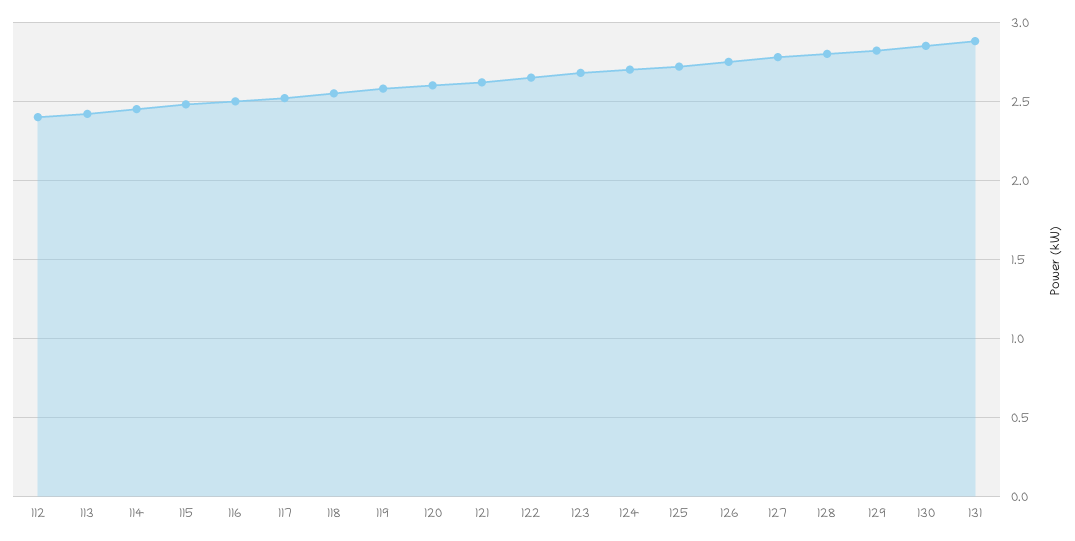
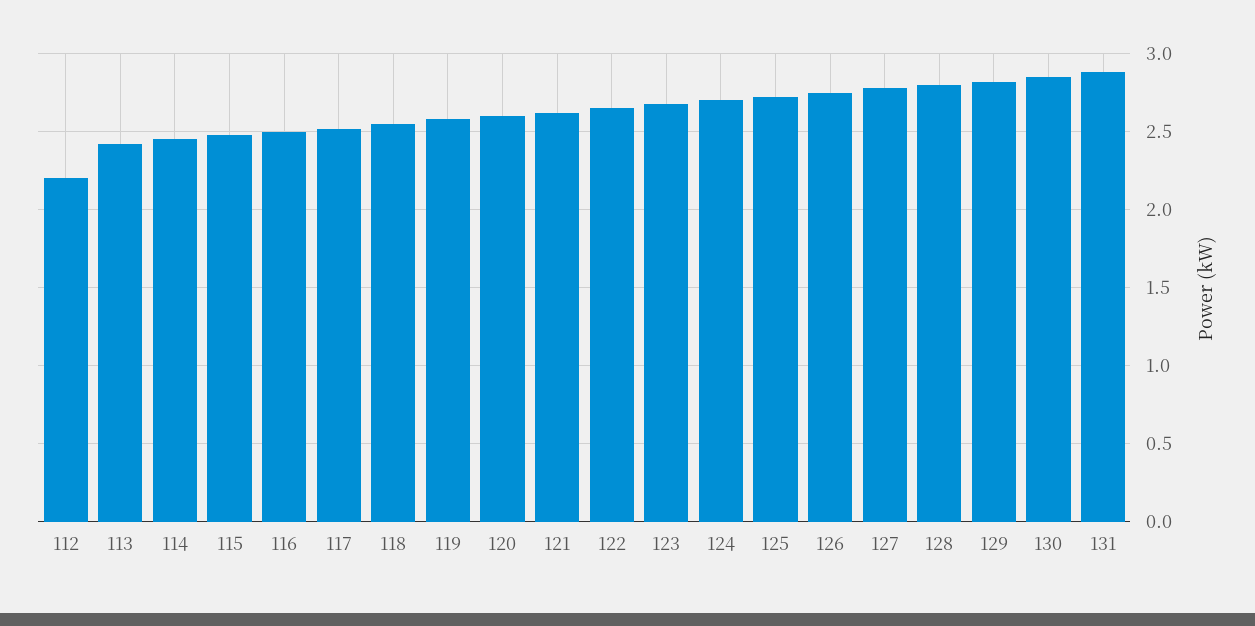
112: 2.4 -> 2.2

